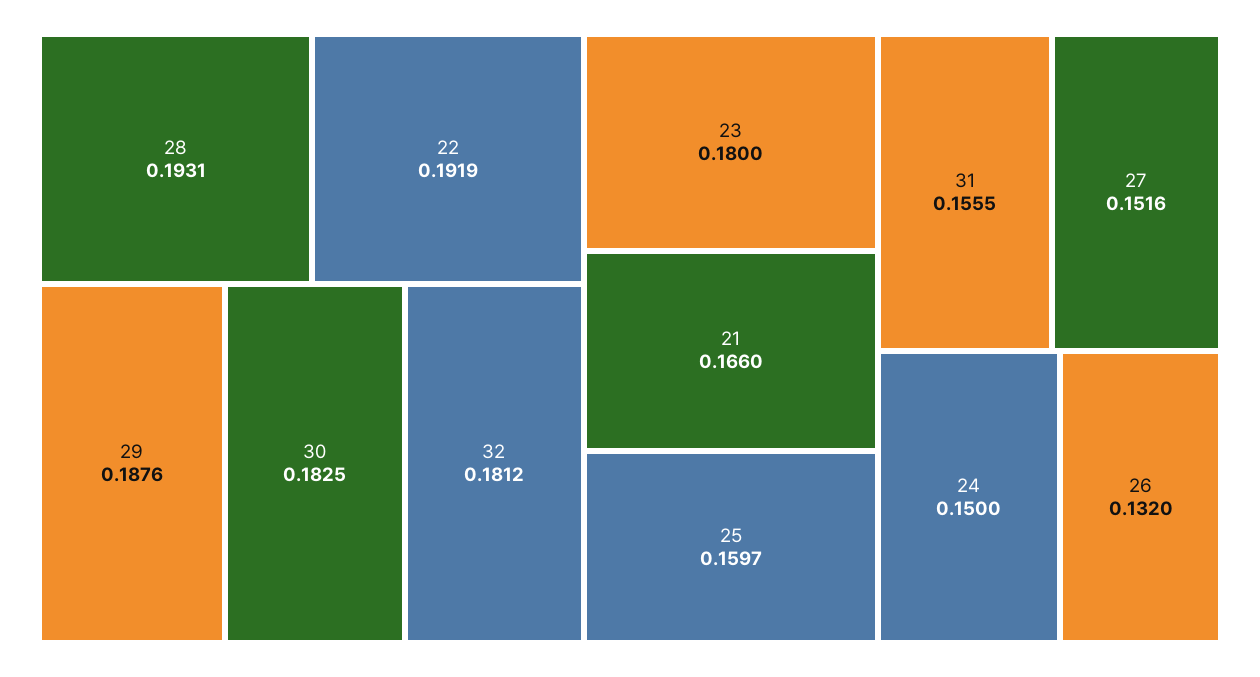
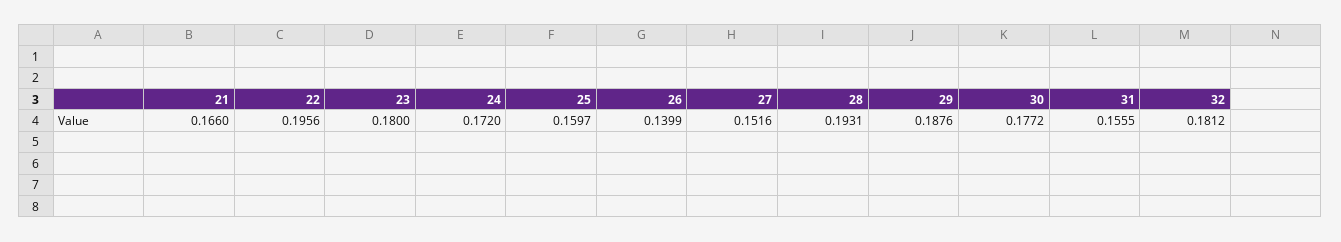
22: 0.1919 -> 0.1956
30: 0.1825 -> 0.1772
24: 0.15 -> 0.172
26: 0.132 -> 0.1399

